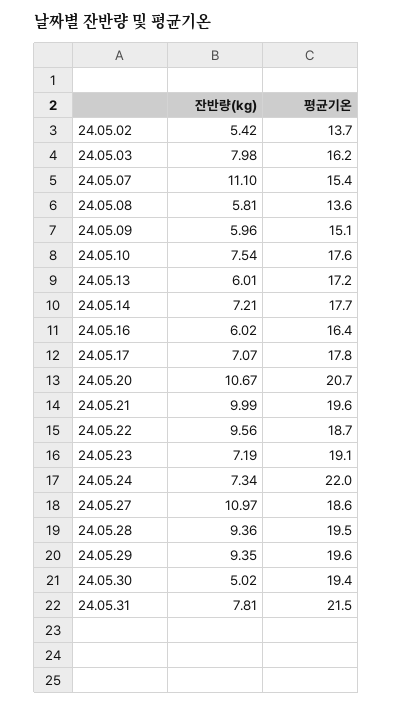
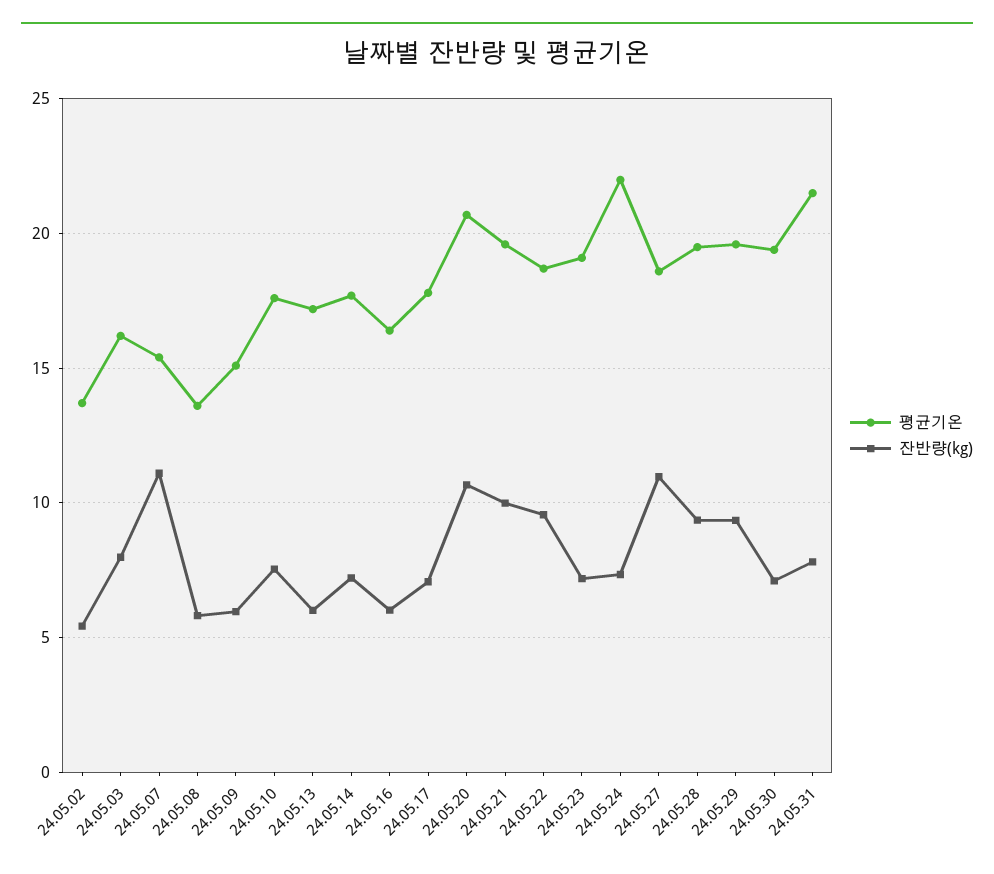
잔반량(kg), 24.05.30: 5.02 -> 7

